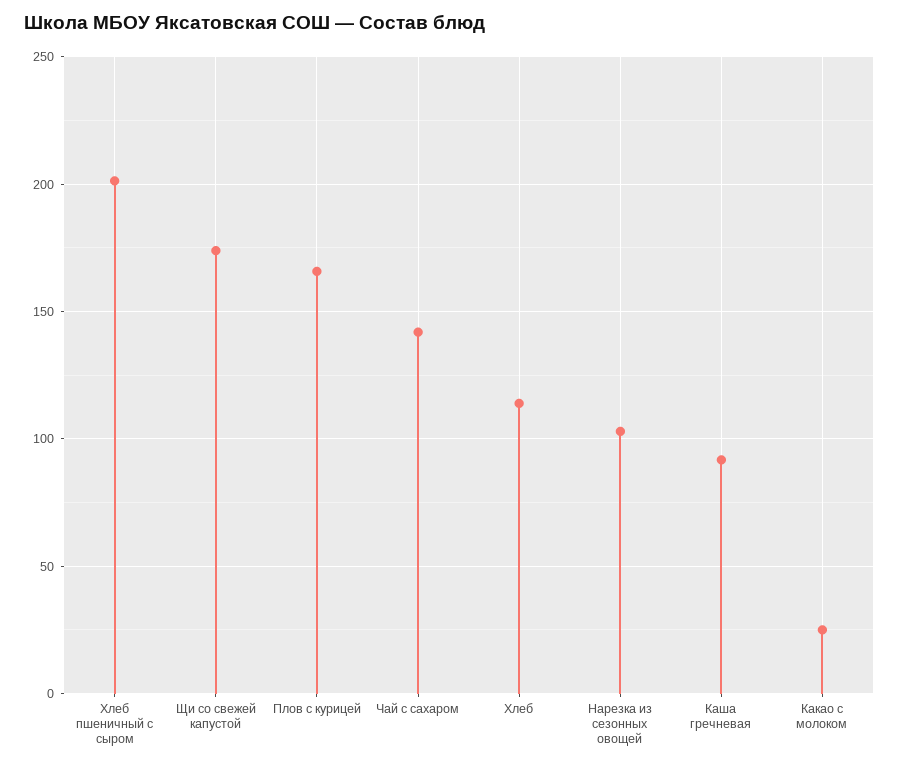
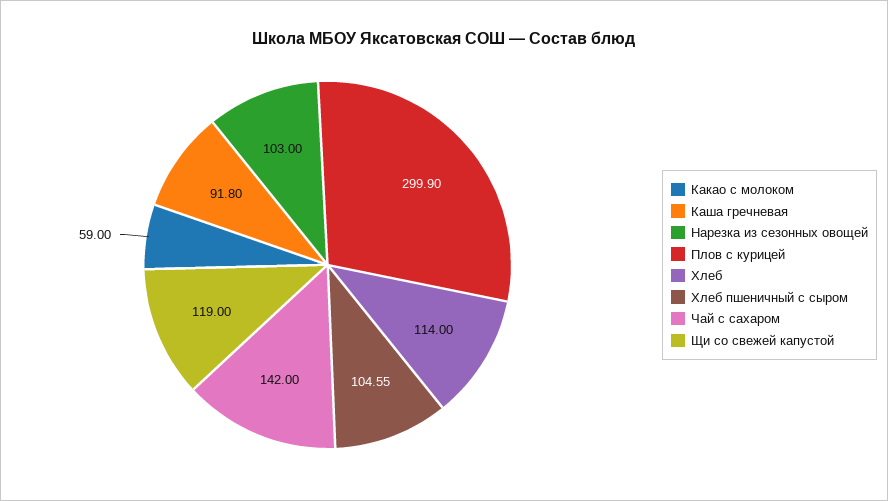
Хлеб пшеничный с сыром: 200 -> 104.55
Щи со свежей капустой: 175 -> 119
Плов с курицей: 165 -> 299.9
Какао с молоком: 25 -> 59

